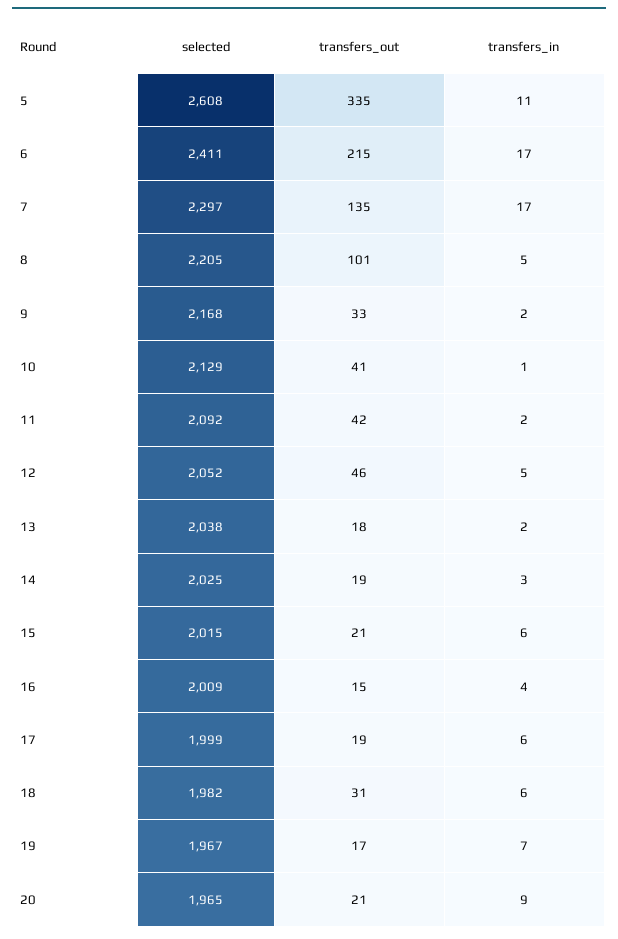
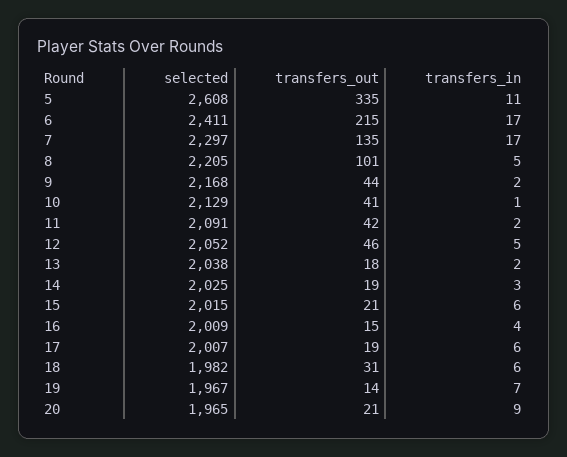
transfers_out, 9: 33 -> 44
selected, 11: 2092 -> 2091
selected, 17: 1999 -> 2007
transfers_out, 19: 17 -> 14

